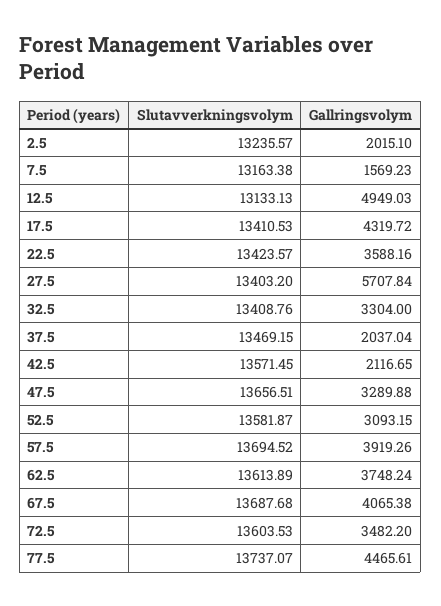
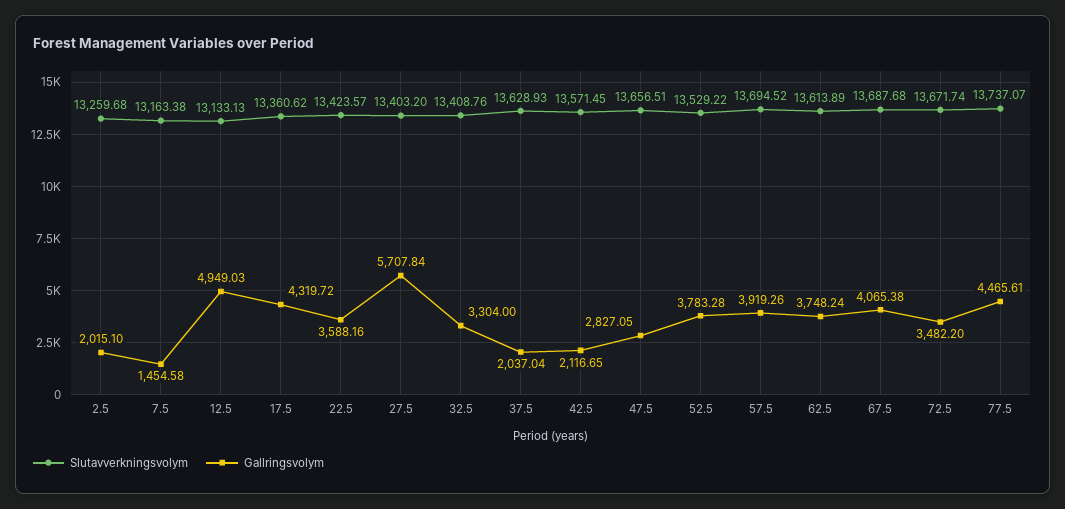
Slutavverkningsvolym, 2.5: 13235.57 -> 13259.68
Gallringsvolym, 7.5: 1569.23 -> 1454.58
Slutavverkningsvolym, 17.5: 13410.53 -> 13360.62
Slutavverkningsvolym, 37.5: 13469.15 -> 13628.93
Gallringsvolym, 47.5: 3289.88 -> 2827.05
Slutavverkningsvolym, 52.5: 13581.87 -> 13529.22
Gallringsvolym, 52.5: 3093.15 -> 3783.28
Slutavverkningsvolym, 72.5: 13603.53 -> 13671.74

